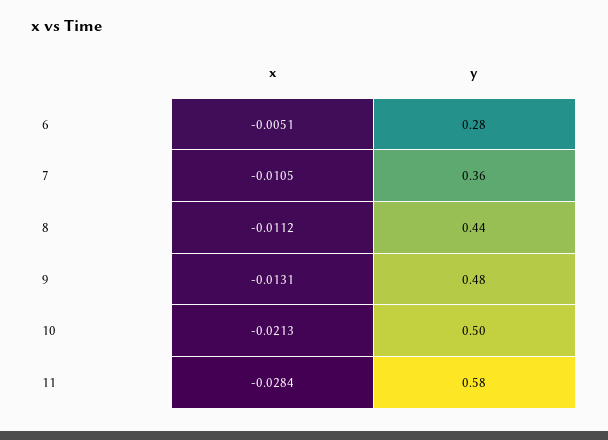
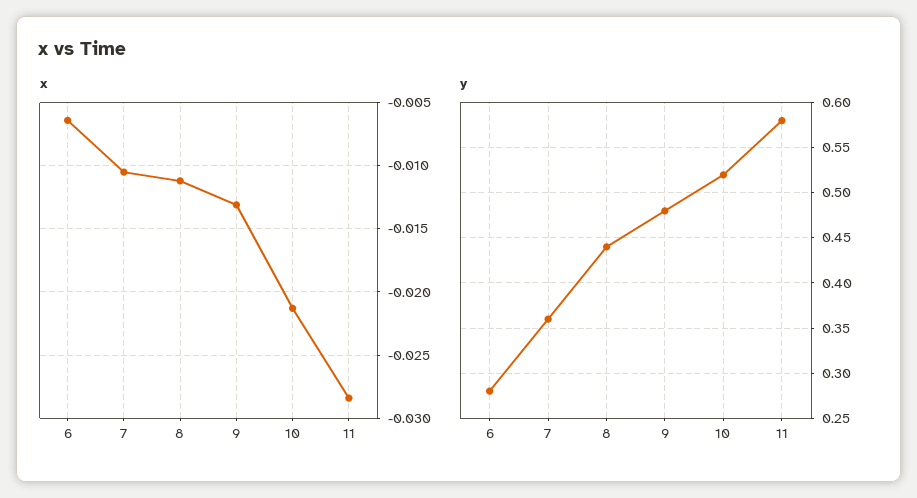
x, 6: -0.0051 -> -0.0065
y, 10: 0.5 -> 0.52

